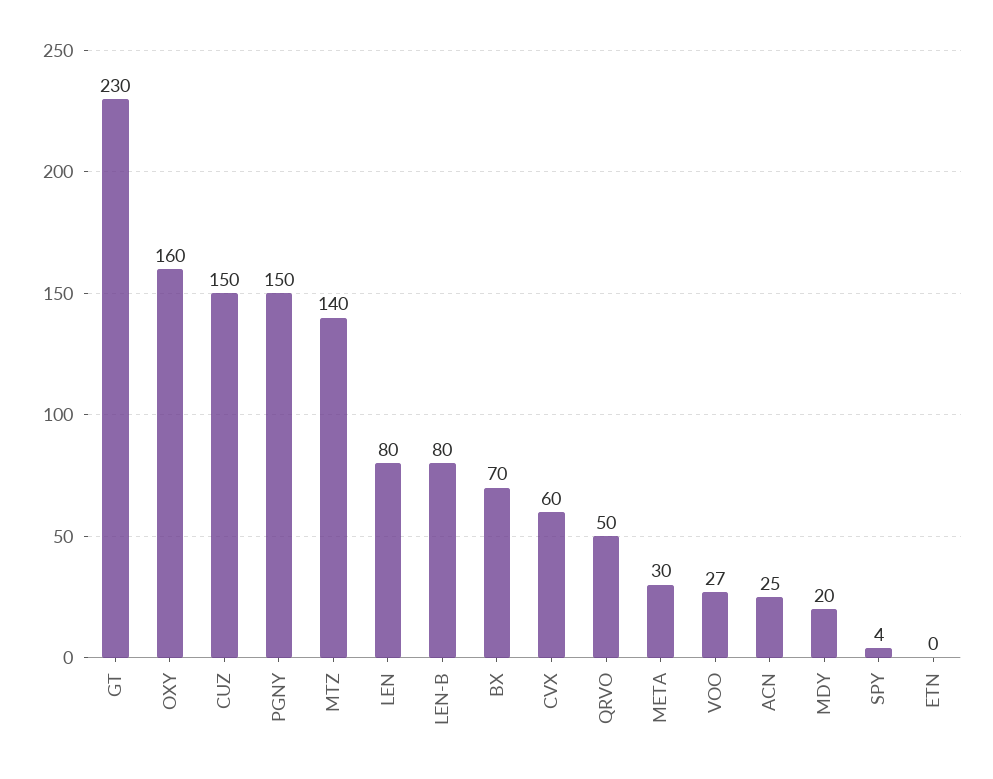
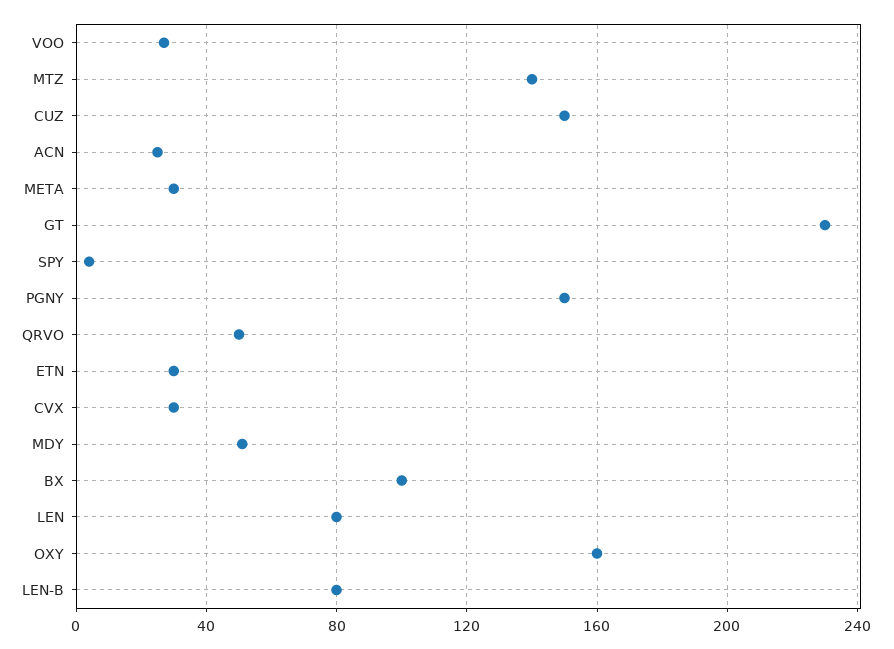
BX: 70 -> 100
CVX: 60 -> 30
MDY: 20 -> 50
ETN: 0 -> 30

